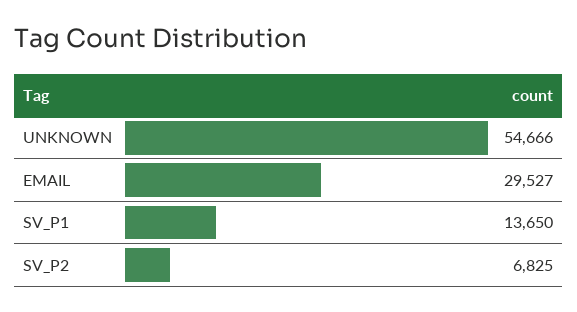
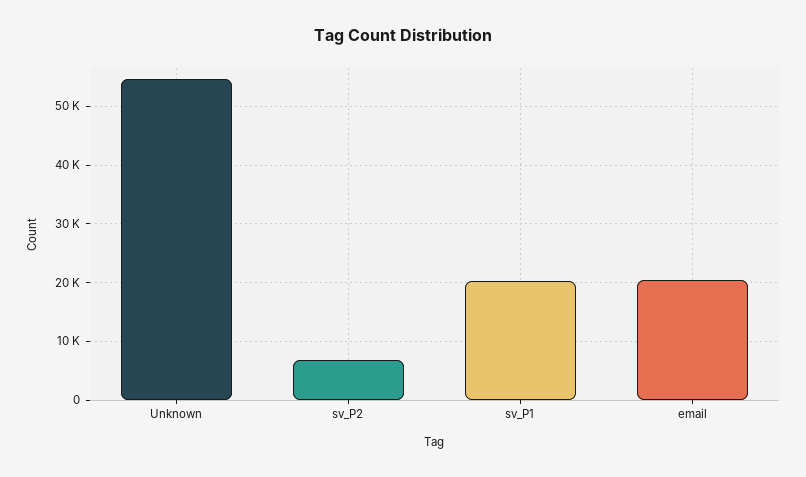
EMAIL: 29527 -> 20000
SV_P1: 13650 -> 20000

